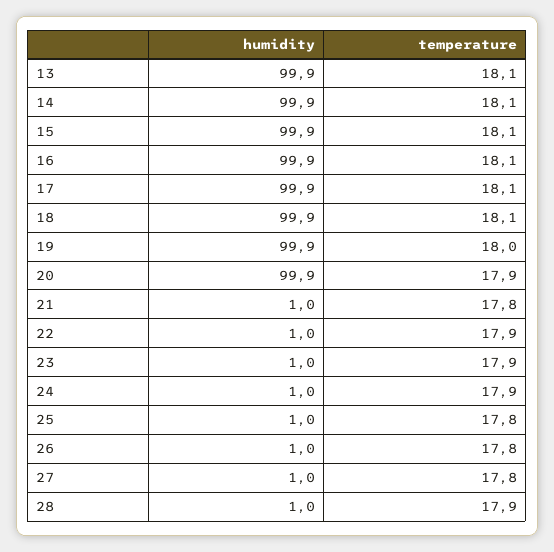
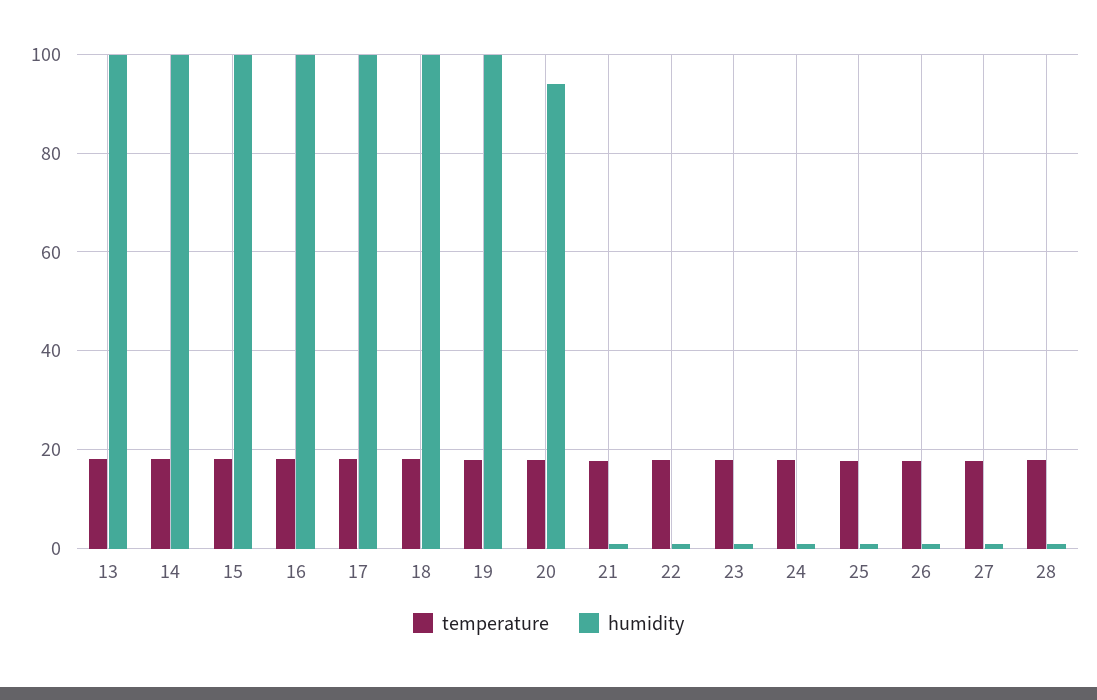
humidity, 20: 99.9 -> 94

